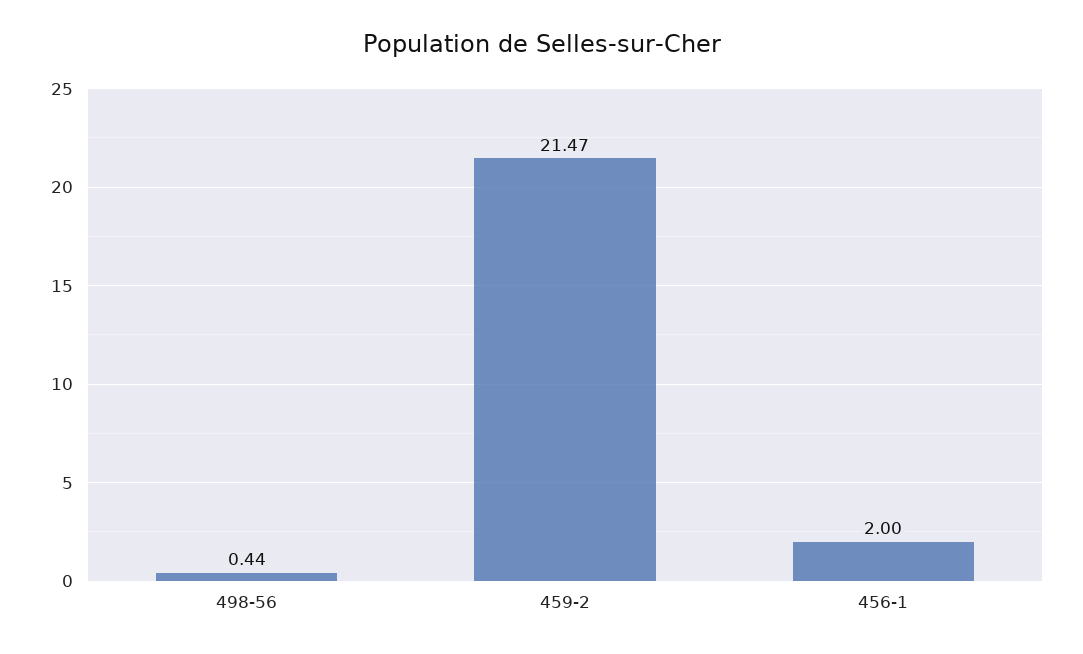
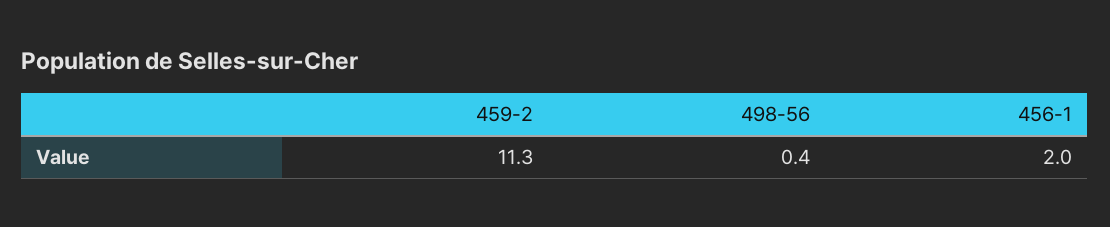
459-2: 21.47 -> 11.3

